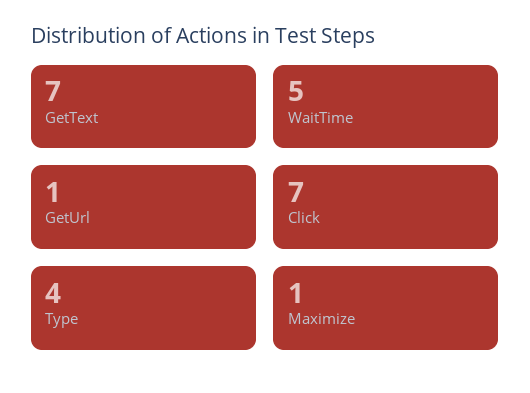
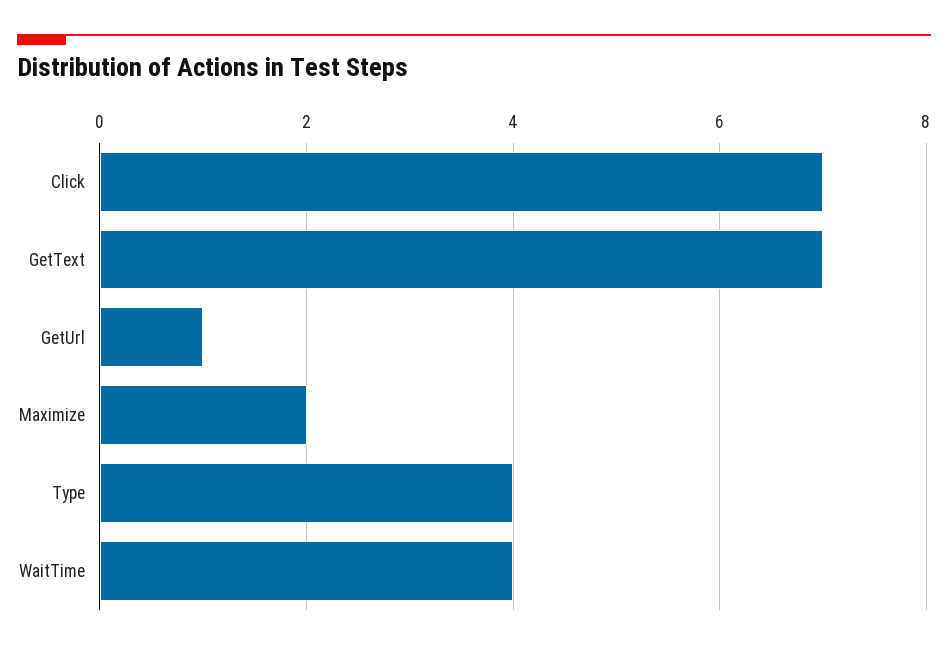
WaitTime: 5 -> 4
Maximize: 1 -> 2

